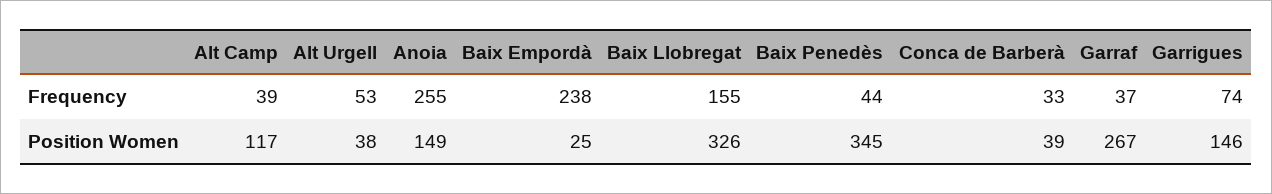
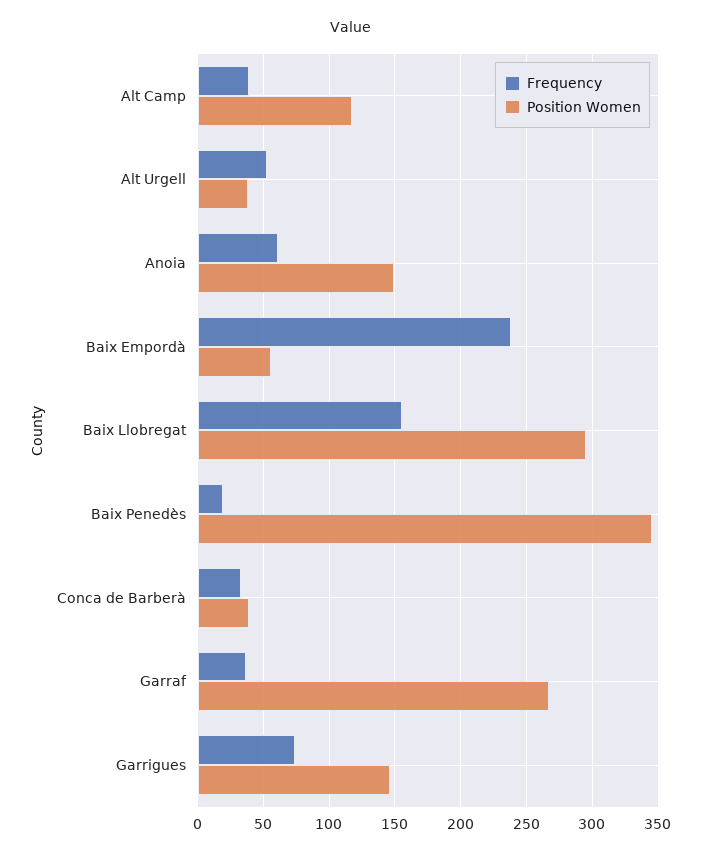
Frequency, Anoia: 255 -> 60
Frequency, Baix Penedès: 44 -> 20
Position Women, Baix Empordà: 25 -> 55
Position Women, Baix Llobregat: 326 -> 295

